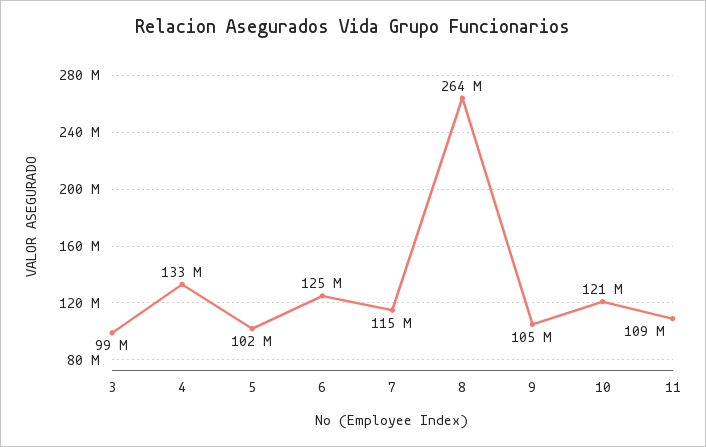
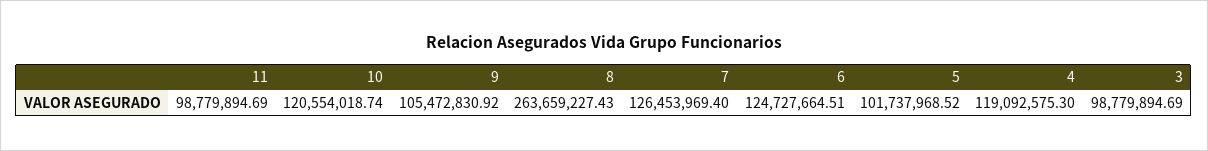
4: 133000000 -> 119092575.3
7: 115000000 -> 126453969.4
11: 109000000 -> 98779894.69

